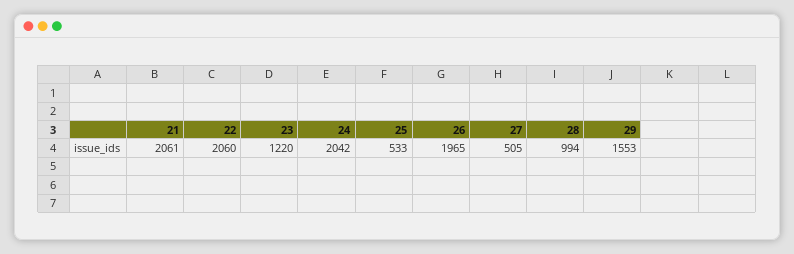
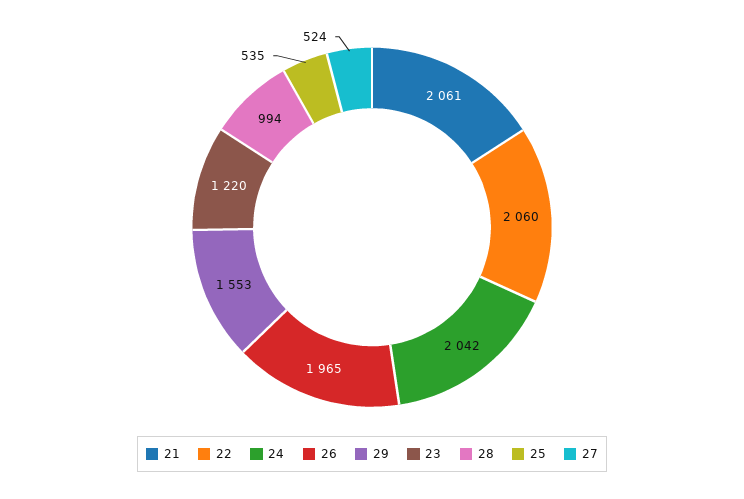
25: 533 -> 535
27: 505 -> 524

